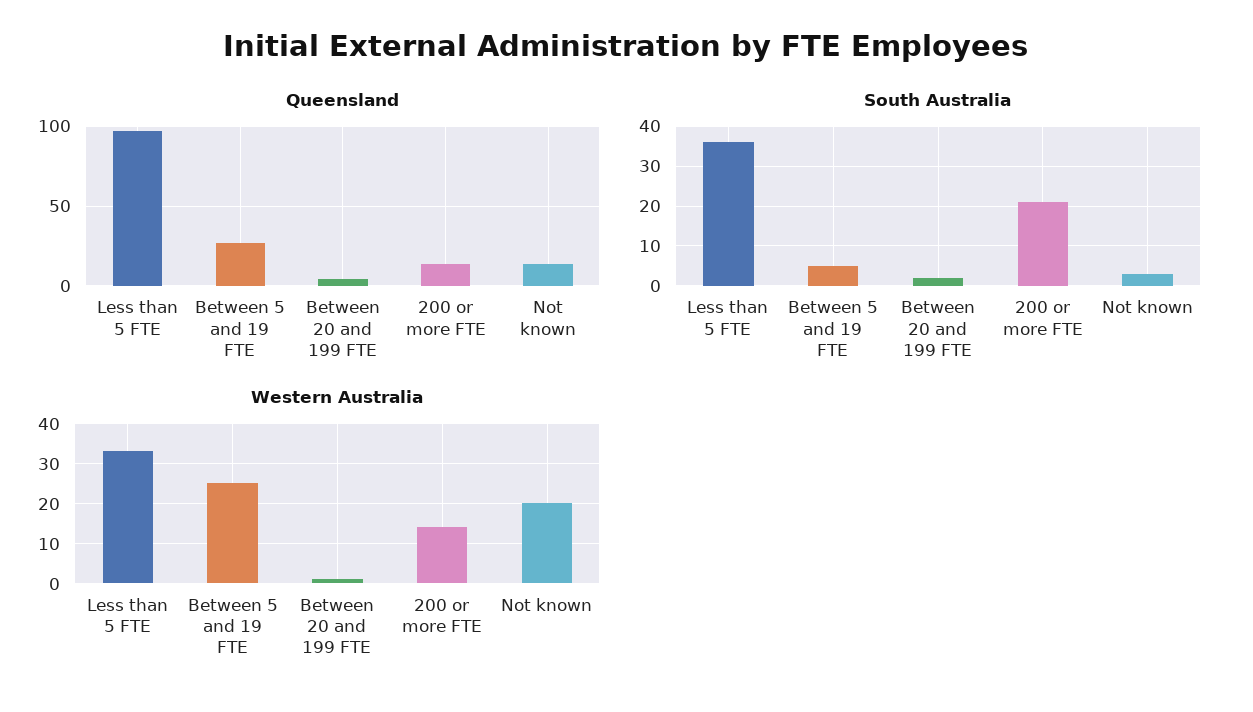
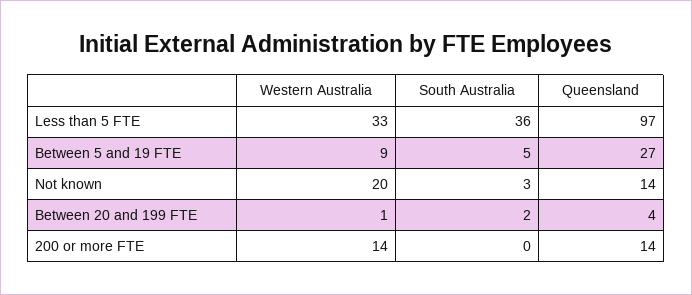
South Australia, 200 or more FTE: 20 -> 0
Western Australia, Between 5 and 19 FTE: 25 -> 9

